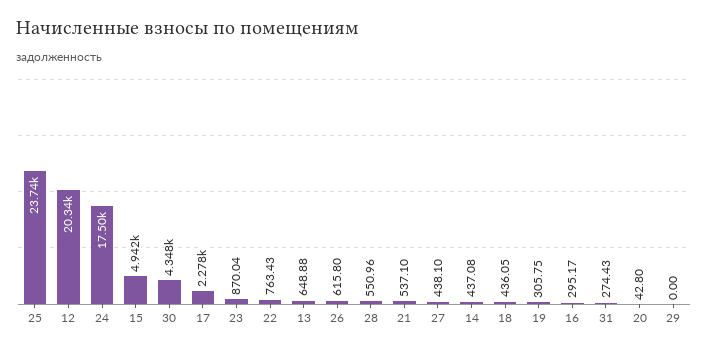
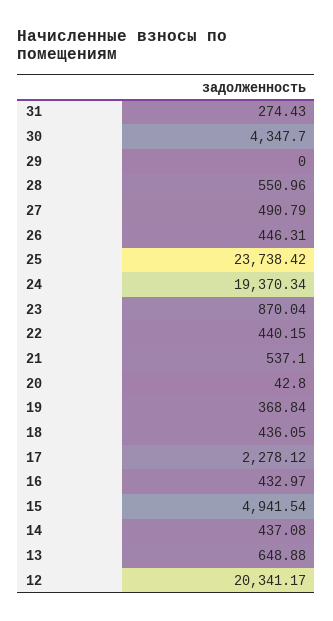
24: 17500 -> 19370.34
22: 763.43 -> 440.15
26: 615.8 -> 446.31
27: 438.1 -> 490.79
19: 305.75 -> 368.84
16: 295.17 -> 432.97

